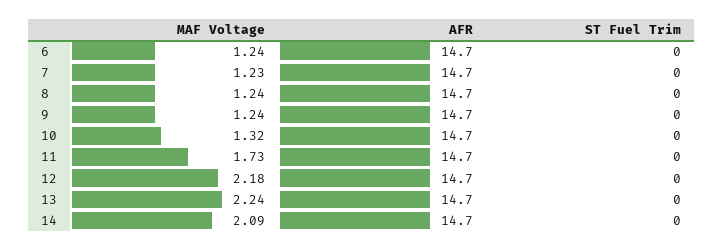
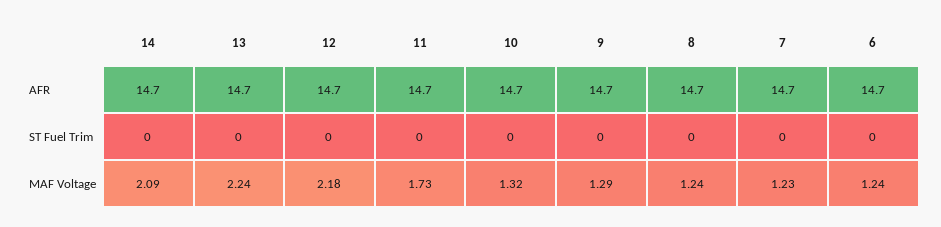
MAF Voltage, 9: 1.24 -> 1.29

